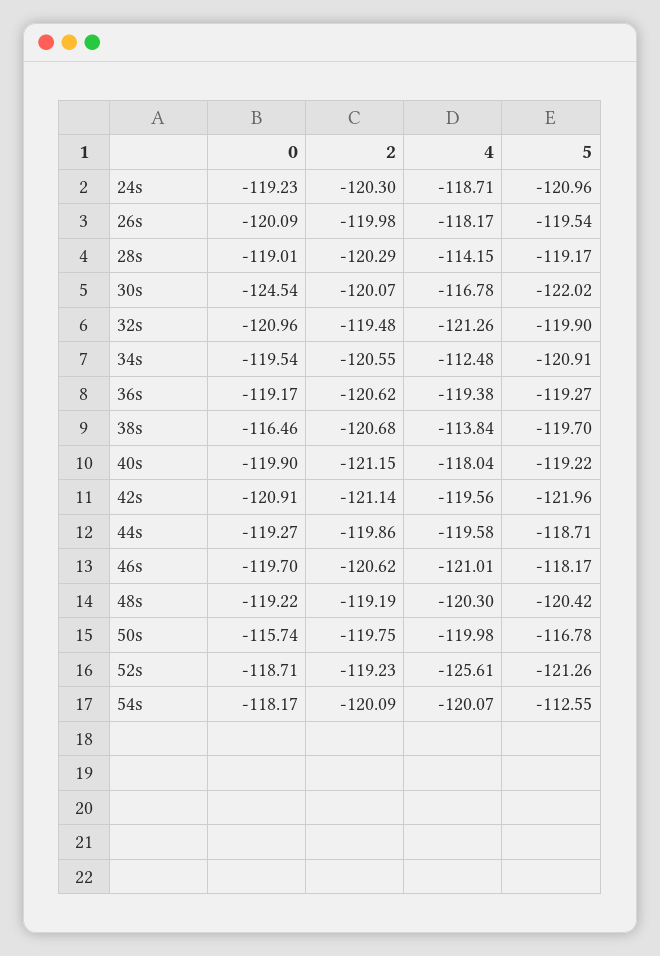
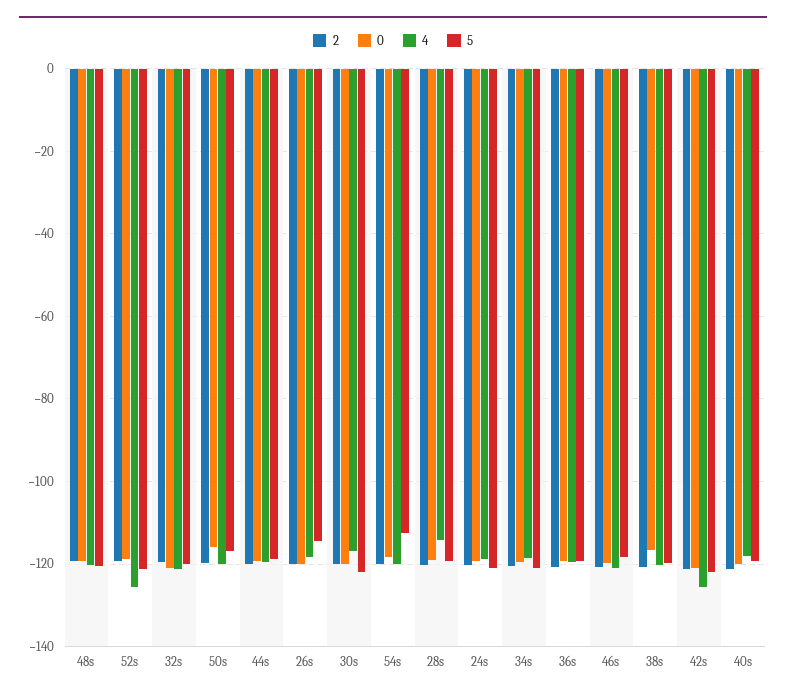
5, 26s: -119.54 -> -114
0, 30s: -124.54 -> -120
4, 34s: -112.48 -> -118
4, 38s: -113.84 -> -120
4, 42s: -119.56 -> -126

